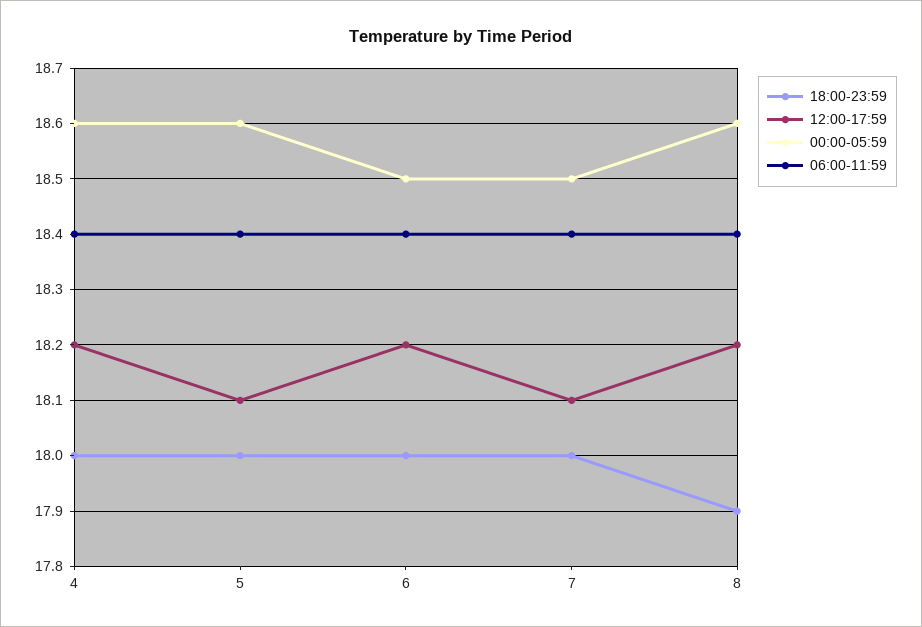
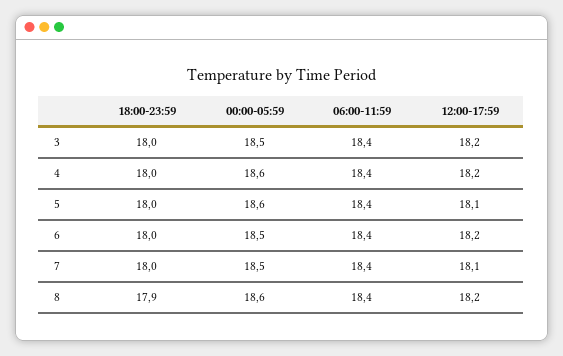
18:00-23:59, 3: none -> 18
00:00-05:59, 3: none -> 18.5
06:00-11:59, 3: none -> 18.4
12:00-17:59, 3: none -> 18.2

